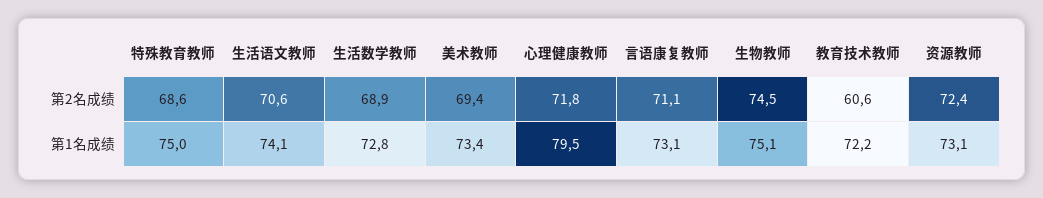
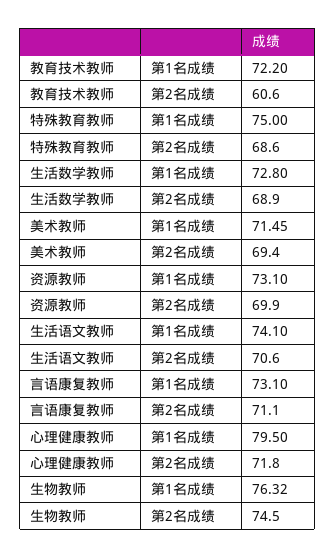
资源教师, 第2名成绩: 72.4 -> 69.9
美术教师, 第1名成绩: 73.4 -> 71.45
生物教师, 第1名成绩: 75.1 -> 76.32

